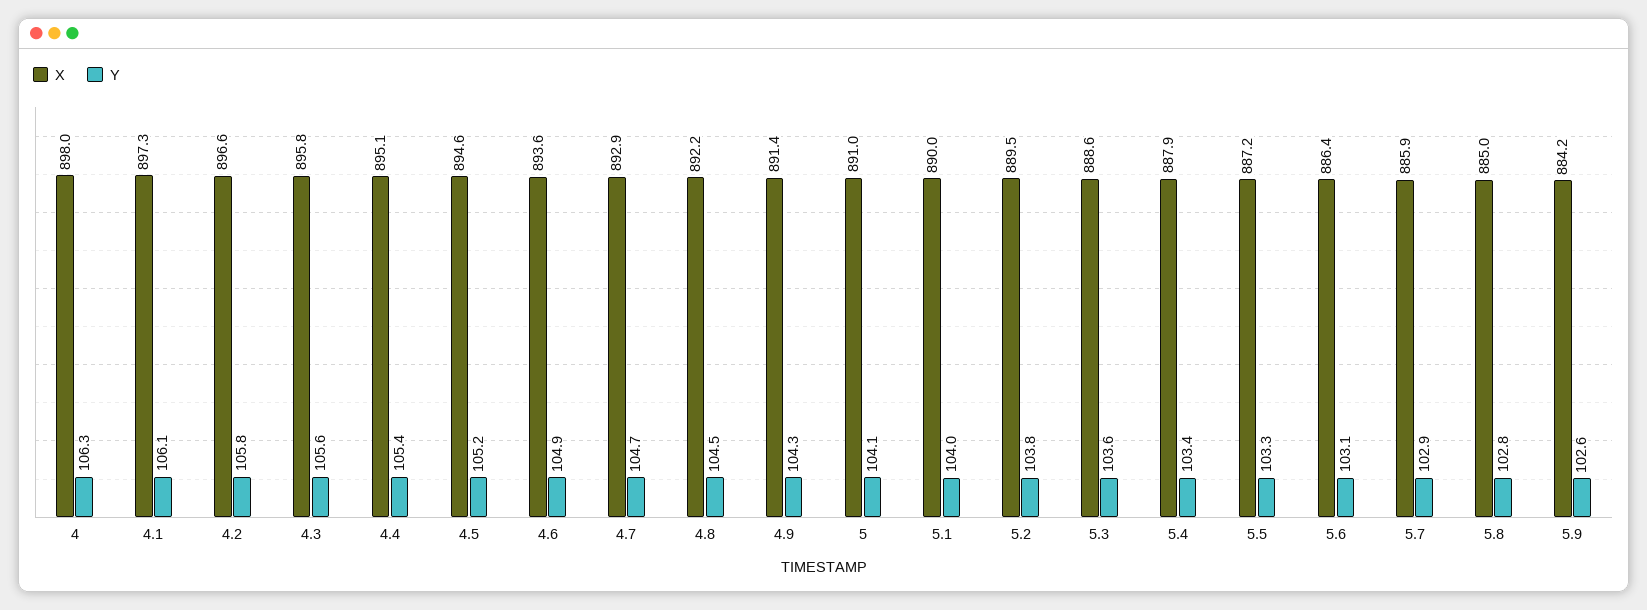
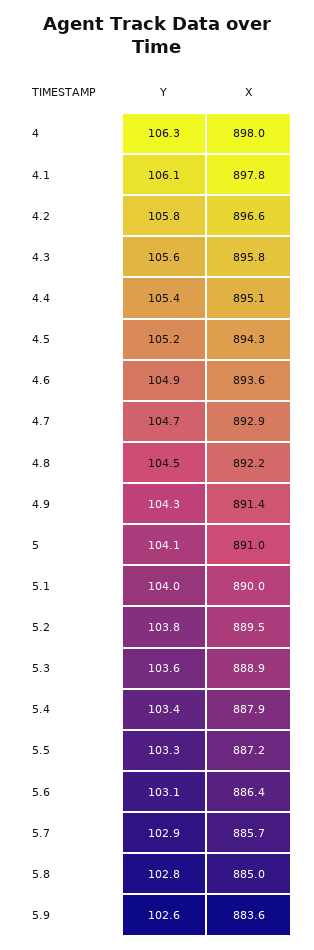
X, 4.1: 897.3 -> 897.8
X, 4.5: 894.6 -> 894.3
X, 5.3: 888.6 -> 888.9
X, 5.7: 885.9 -> 885.7
X, 5.9: 884.2 -> 883.6

